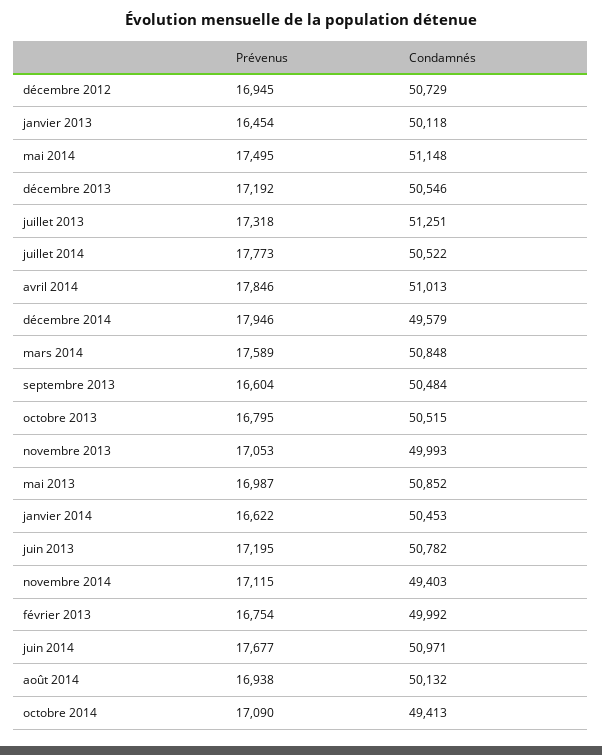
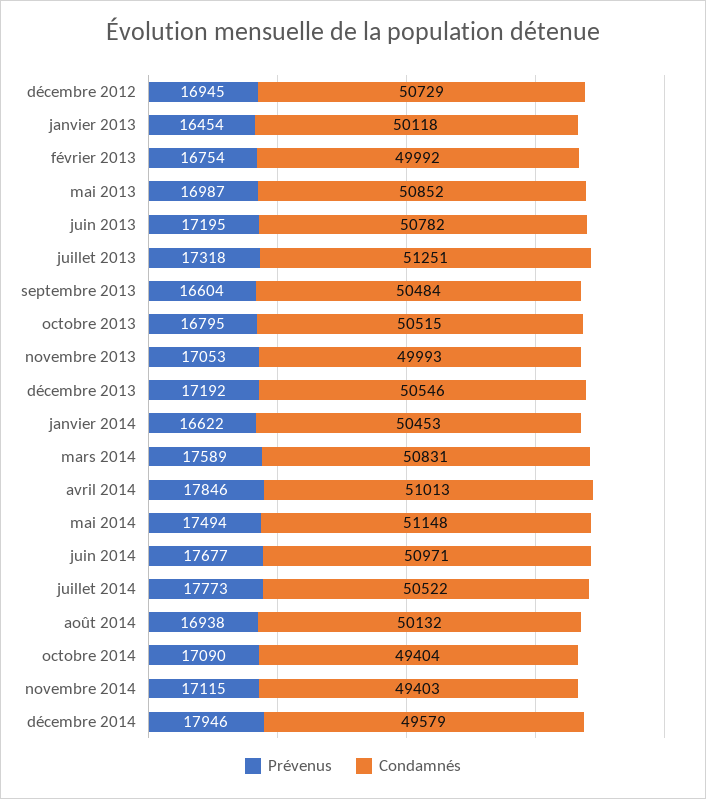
Prévenus, mai 2014: 17495 -> 17494
Condamnés, mars 2014: 50848 -> 50831
Condamnés, octobre 2014: 49413 -> 49404

